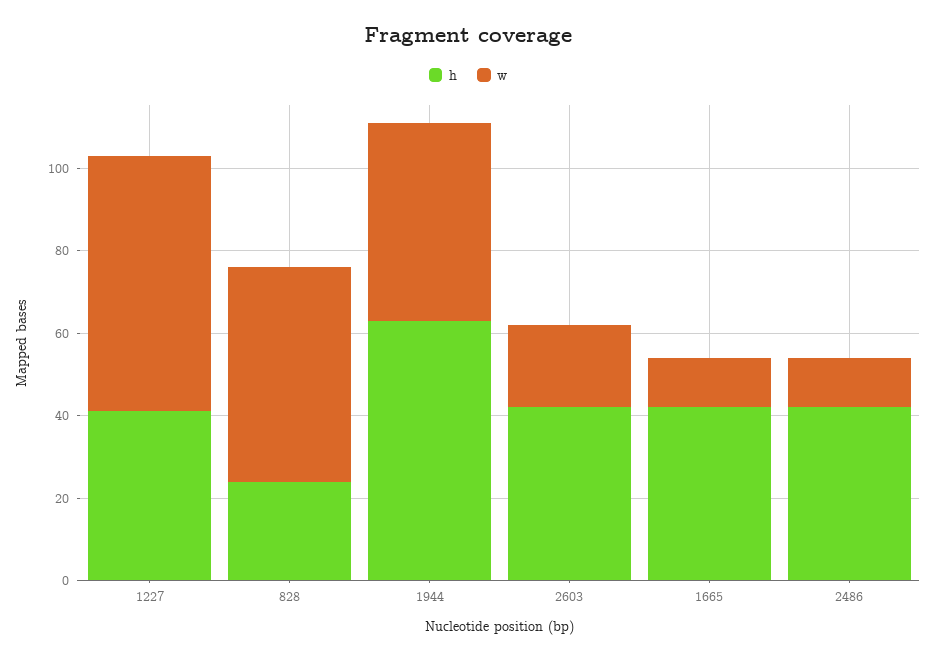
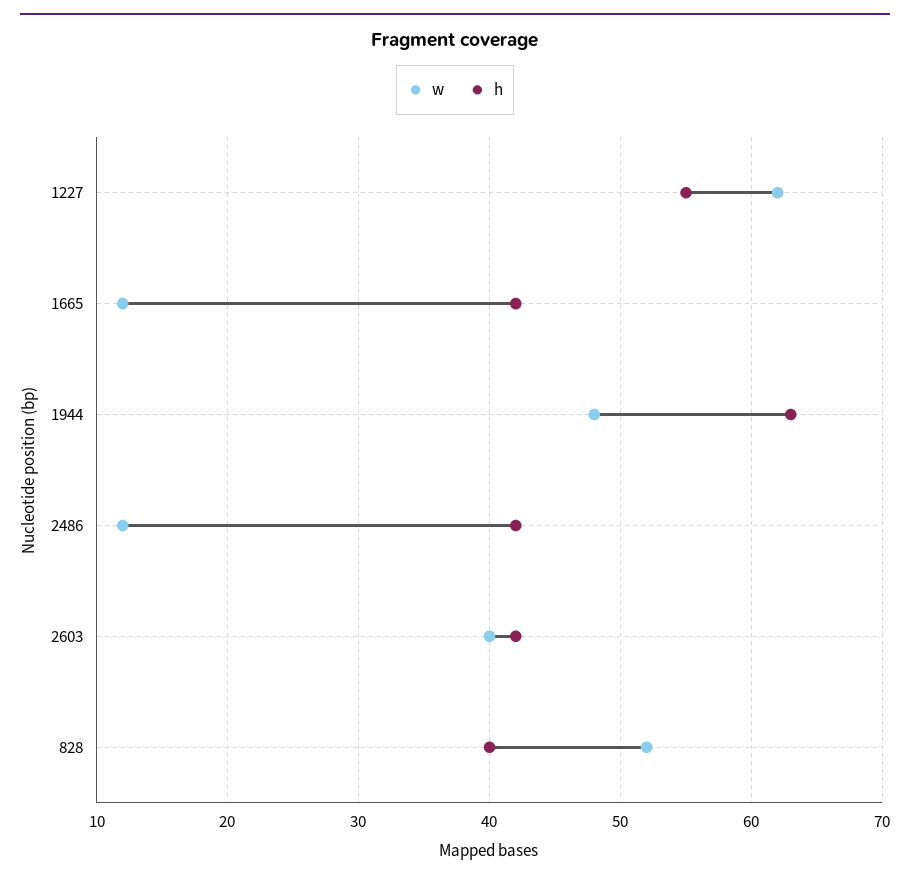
h, 1227: 40 -> 55
h, 828: 25 -> 40
w, 2603: 20 -> 40

